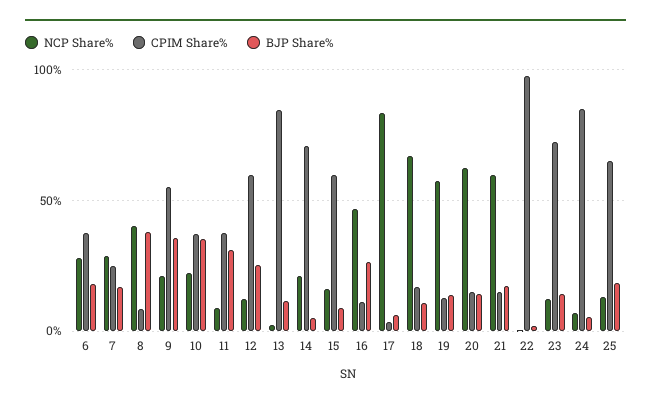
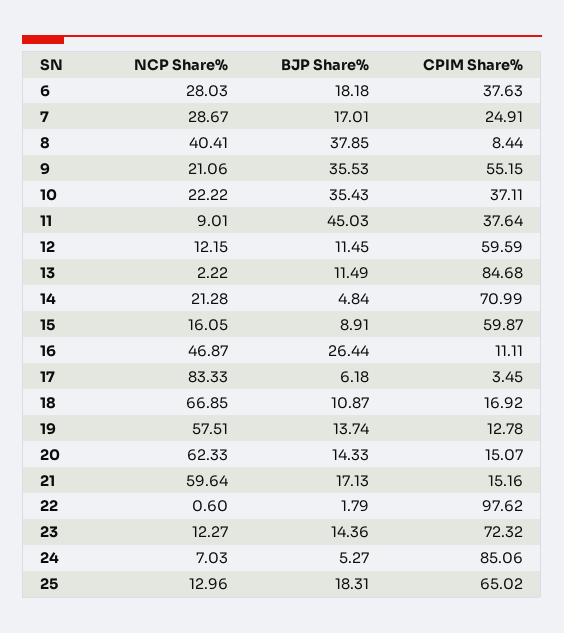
BJP Share%, 11: 30 -> 45.03
BJP Share%, 12: 25 -> 11.45

